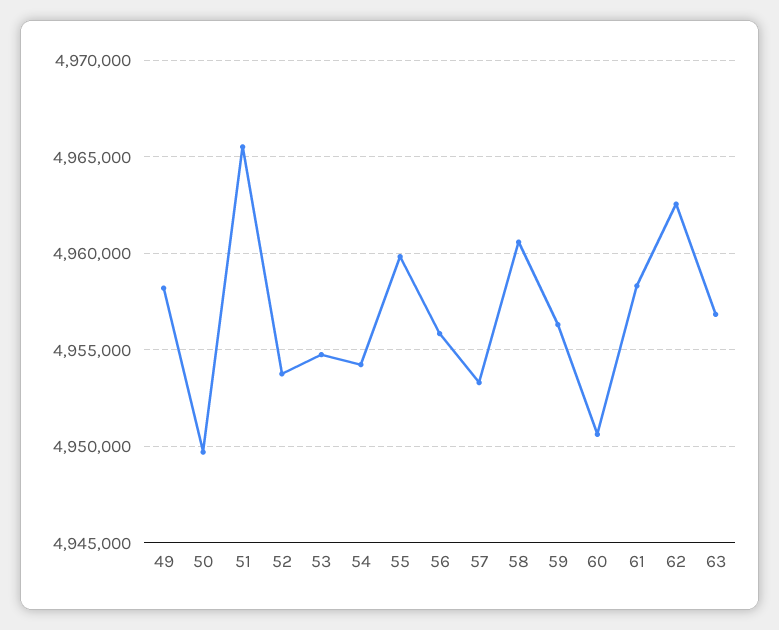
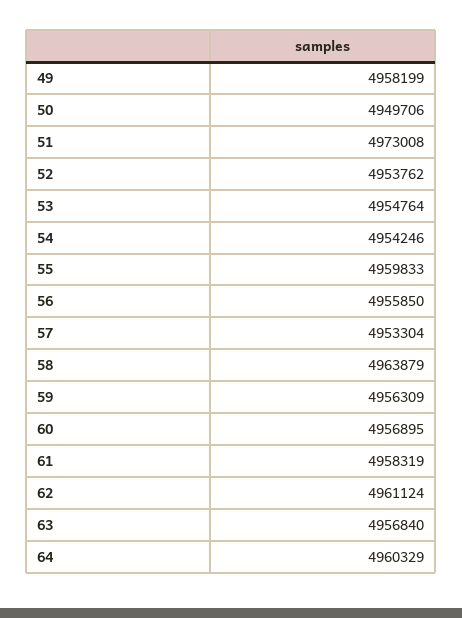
51: 4965500 -> 4973008
58: 4960500 -> 4963879
60: 4950500 -> 4956895
62: 4962500 -> 4961124
64: none -> 4960329

